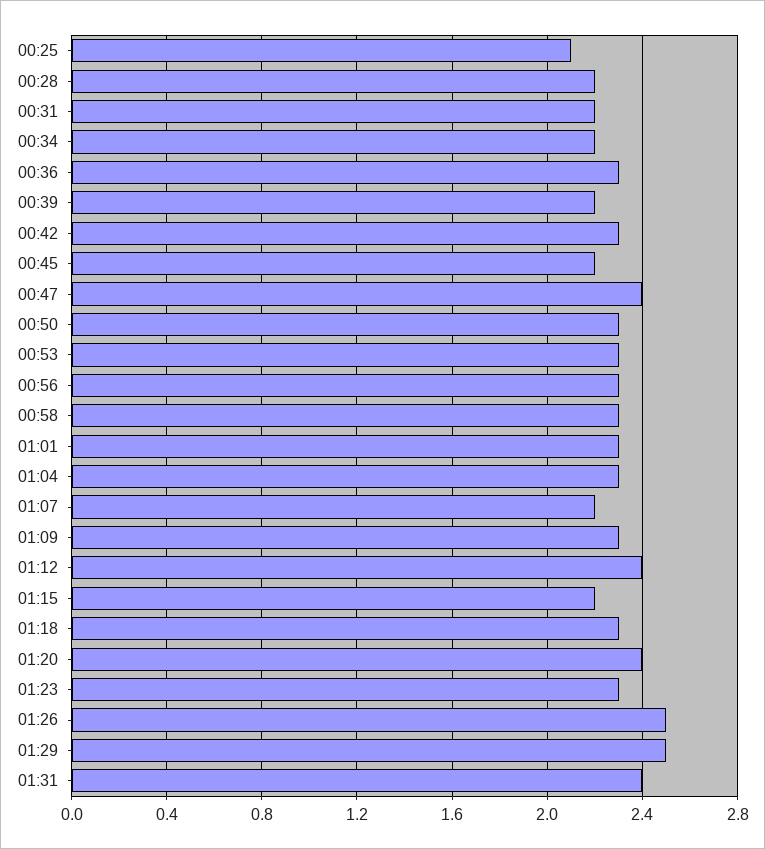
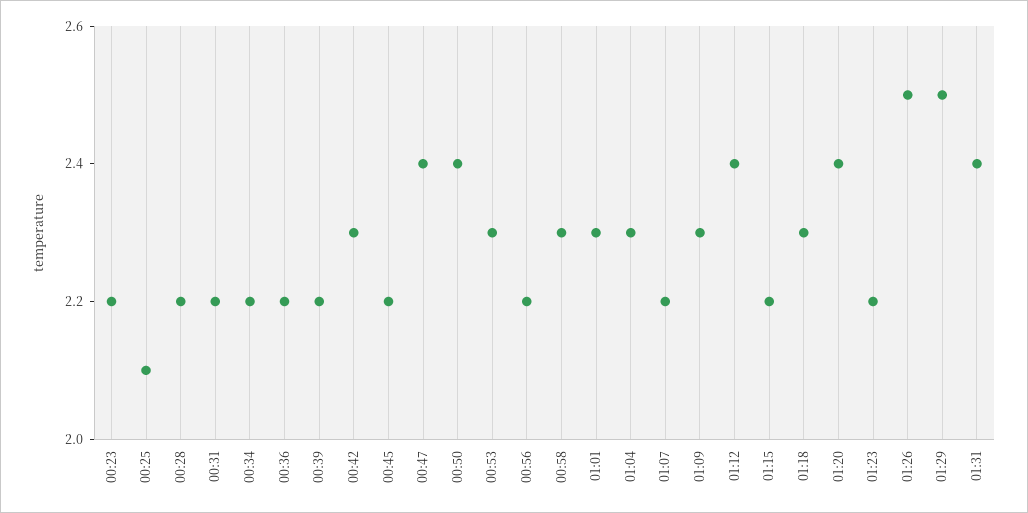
00:36: 2.3 -> 2.2
00:50: 2.3 -> 2.4
00:56: 2.3 -> 2.2
01:23: 2.3 -> 2.2
00:23: none -> 2.2

